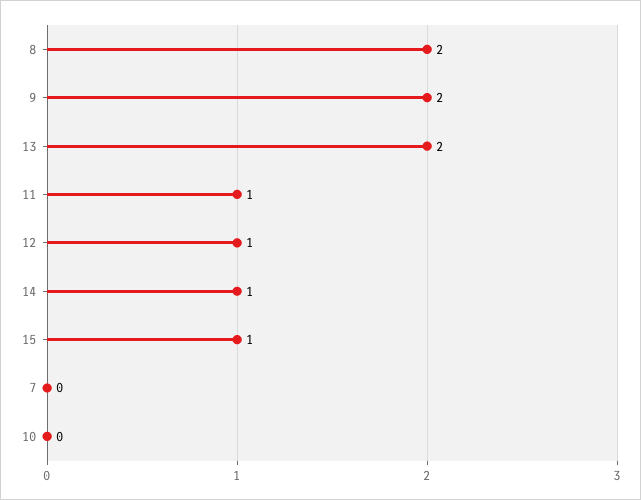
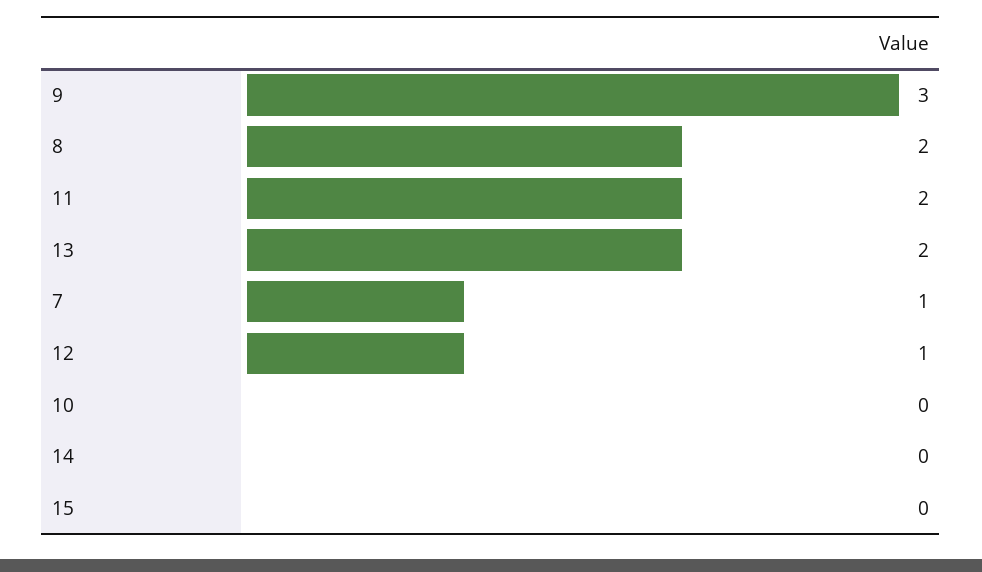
9: 2 -> 3
11: 1 -> 2
14: 1 -> 0
15: 1 -> 0
7: 0 -> 1

